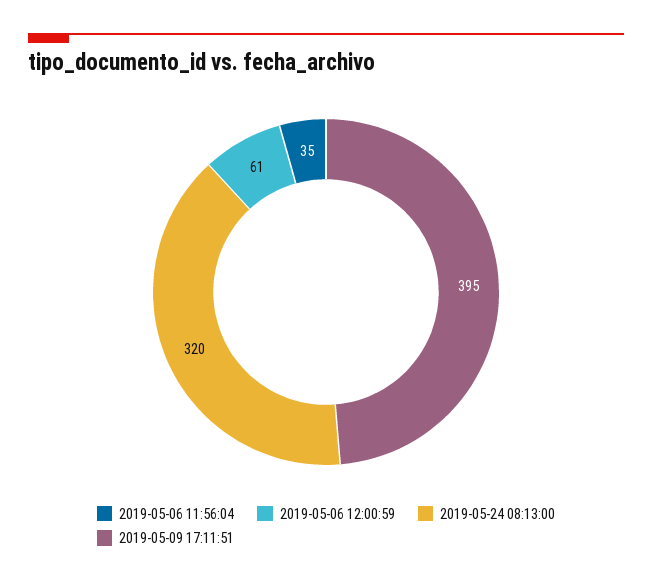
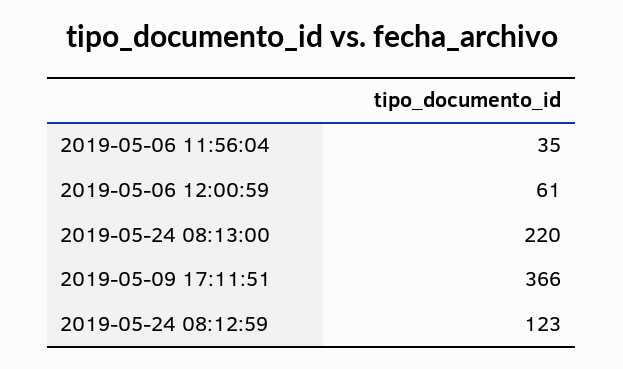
2019-05-24 08:13:00: 320 -> 220
2019-05-09 17:11:51: 395 -> 366
2019-05-24 08:12:59: none -> 123

